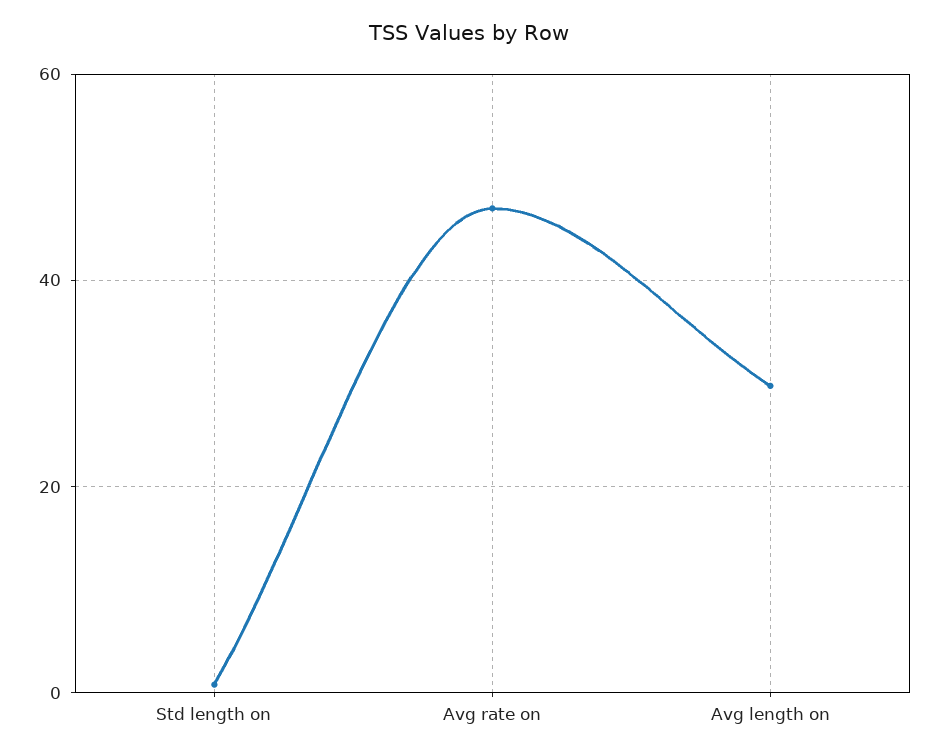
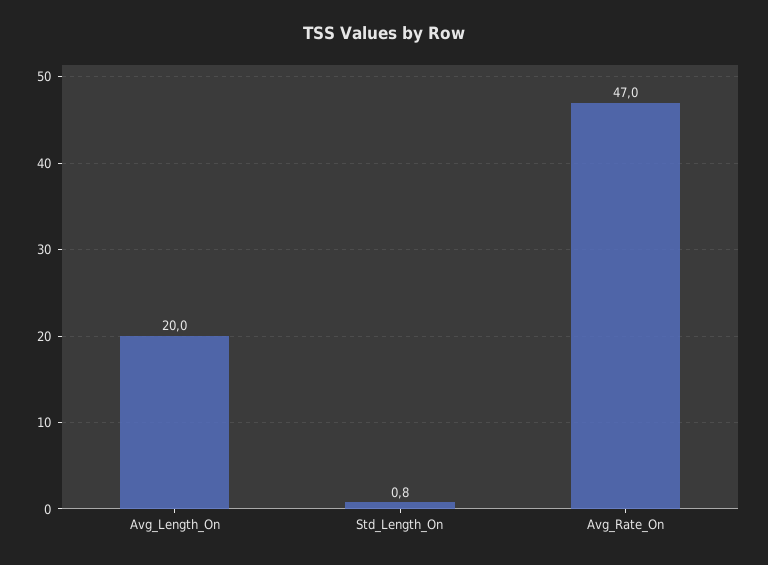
Avg length on: 30 -> 20

